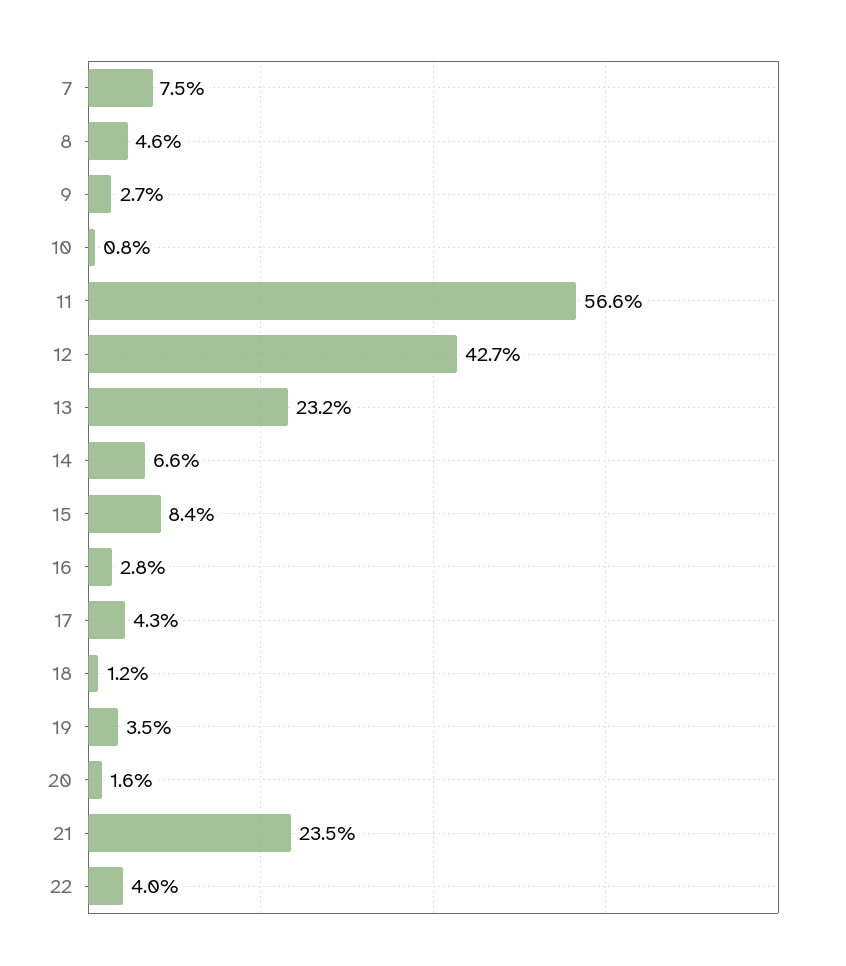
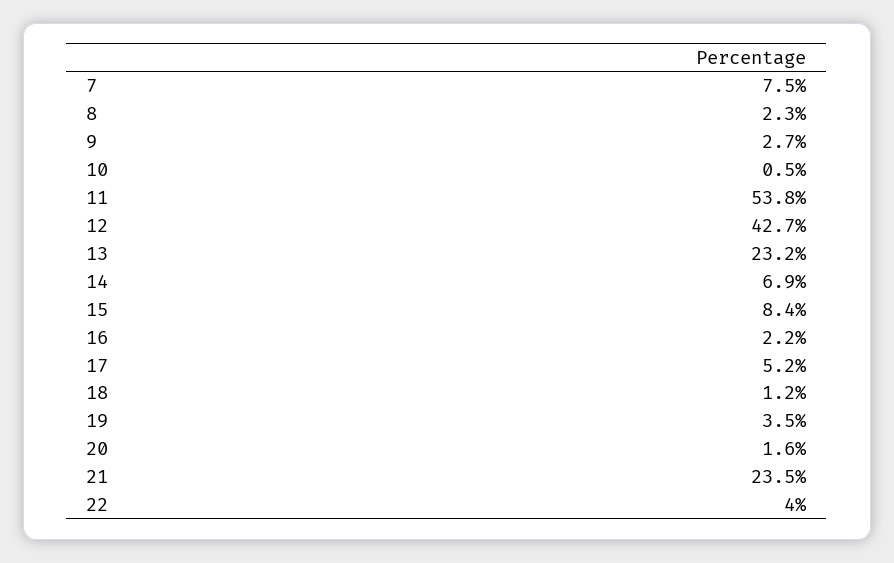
8: 4.6 -> 2.3
10: 0.8 -> 0.5
11: 56.6 -> 53.8
14: 6.6 -> 6.9
16: 2.8 -> 2.2
17: 4.3 -> 5.2

